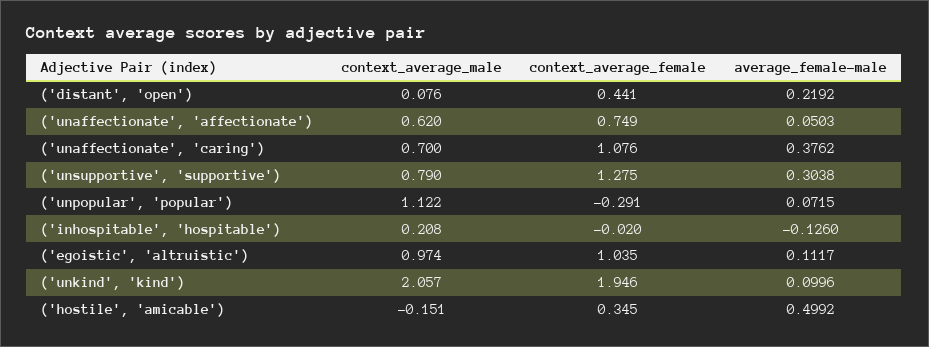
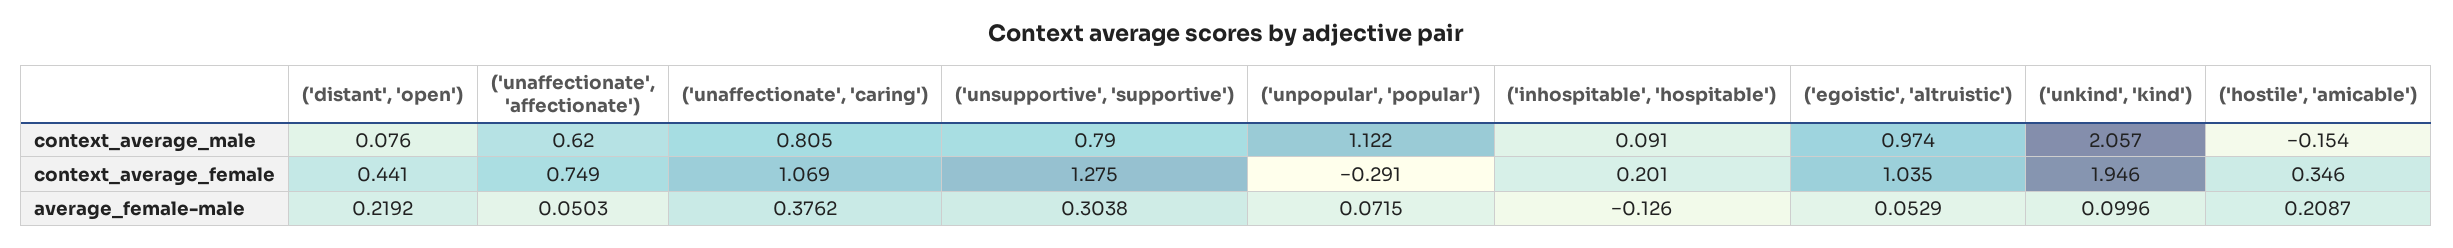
context_average_male, ('unaffectionate', 'caring'): 0.7 -> 0.805
context_average_female, ('unaffectionate', 'caring'): 1.076 -> 1.069
context_average_male, ('inhospitable', 'hospitable'): 0.208 -> 0.091
context_average_female, ('inhospitable', 'hospitable'): -0.02 -> 0.201
average_female-male, ('egoistic', 'altruistic'): 0.1117 -> 0.0529
context_average_male, ('hostile', 'amicable'): -0.151 -> -0.154
context_average_female, ('hostile', 'amicable'): 0.345 -> 0.346
average_female-male, ('hostile', 'amicable'): 0.4992 -> 0.2087

